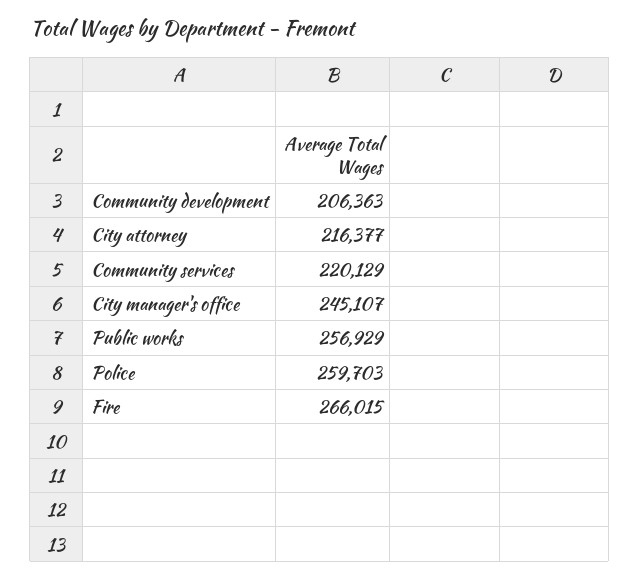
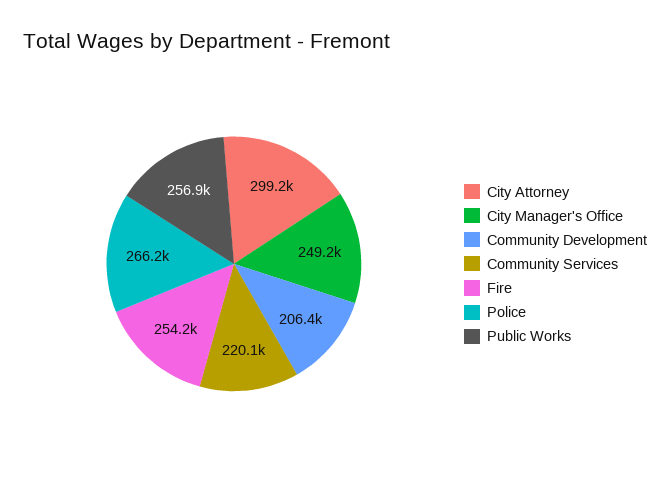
City attorney: 216377 -> 299200
City manager's office: 245107 -> 249200
Police: 259703 -> 266200
Fire: 266015 -> 254200

